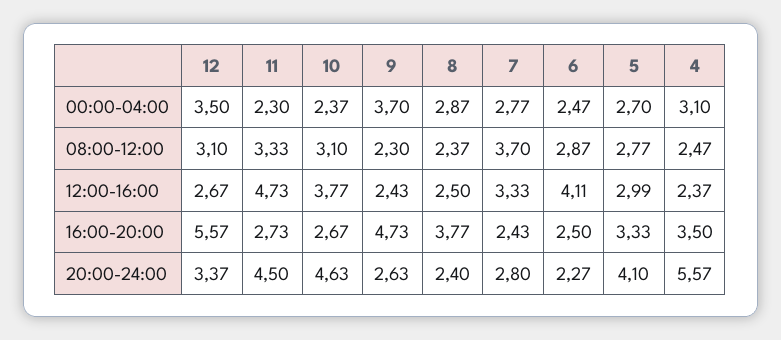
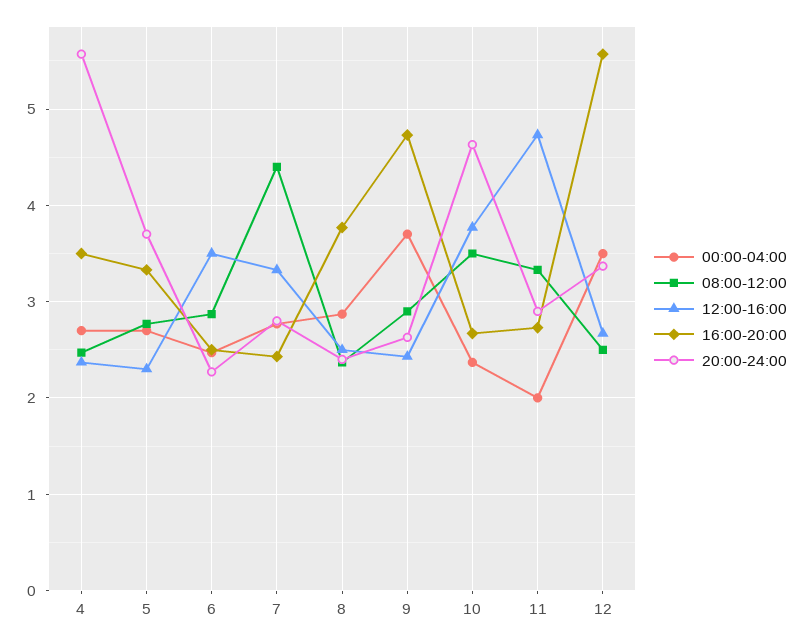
00:00-04:00, 11: 2.3 -> 2
00:00-04:00, 4: 3.1 -> 2.7
08:00-12:00, 12: 3.1 -> 2.5
08:00-12:00, 10: 3.1 -> 3.5
08:00-12:00, 9: 2.3 -> 2.9
08:00-12:00, 7: 3.7 -> 4.4
12:00-16:00, 6: 4.11 -> 3.5
12:00-16:00, 5: 2.99 -> 2.3
20:00-24:00, 11: 4.5 -> 2.9
20:00-24:00, 5: 4.1 -> 3.7

